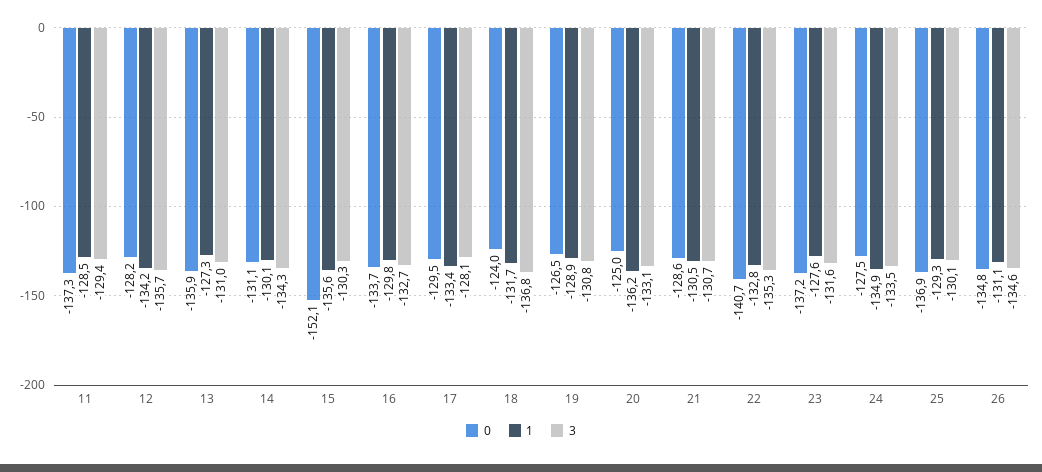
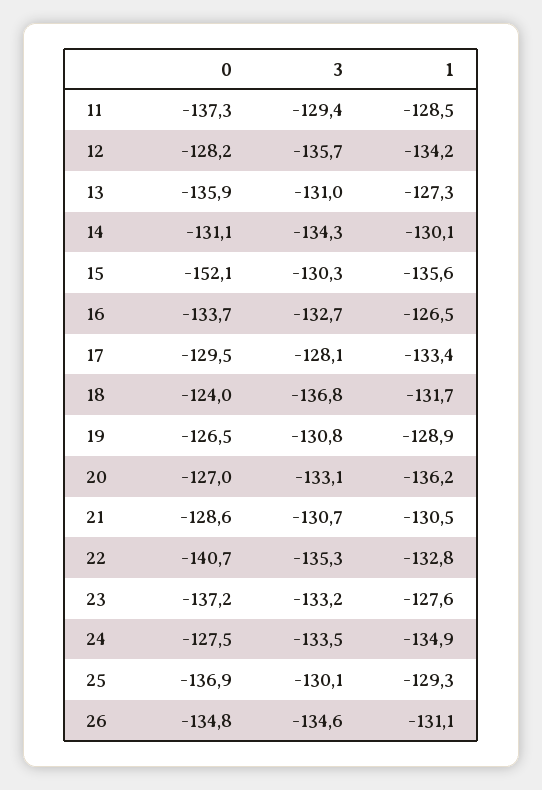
1, 16: -129.8 -> -126.5
0, 20: -125 -> -127
3, 23: -131.6 -> -133.2

